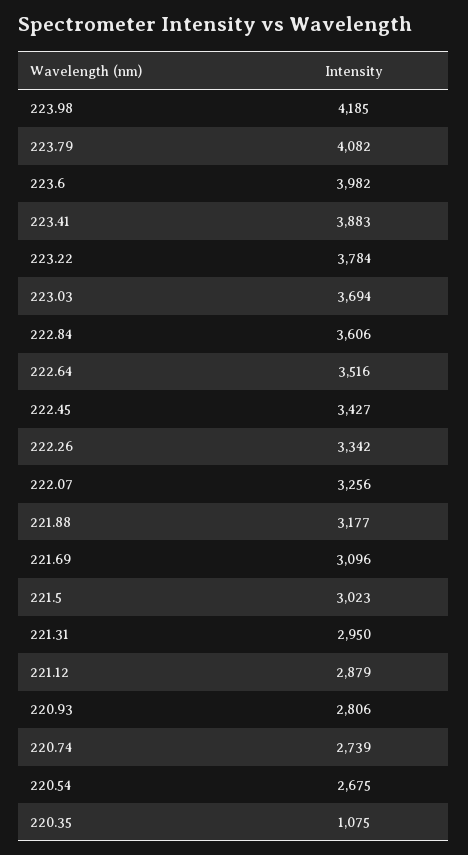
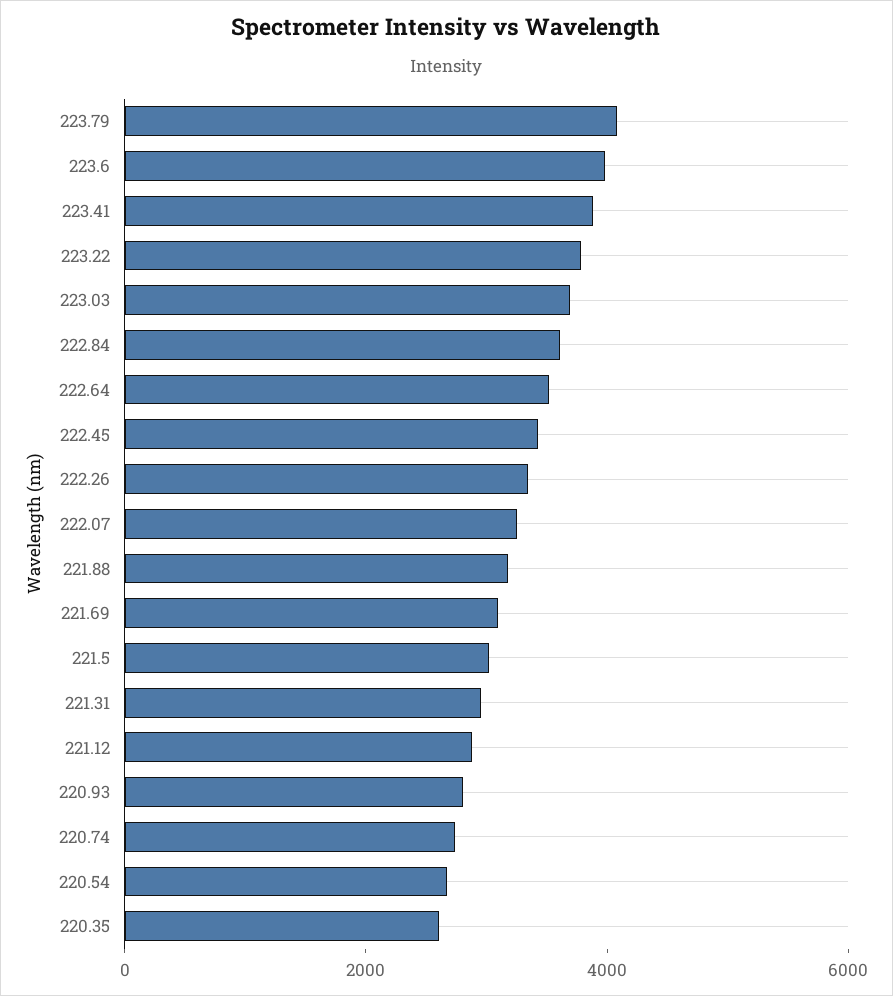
223.98: 4185 -> none
220.35: 1075 -> 2500

